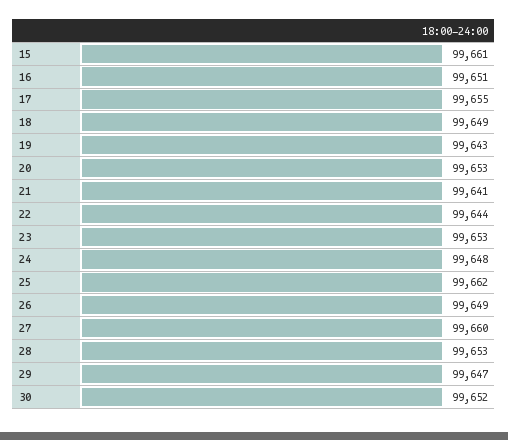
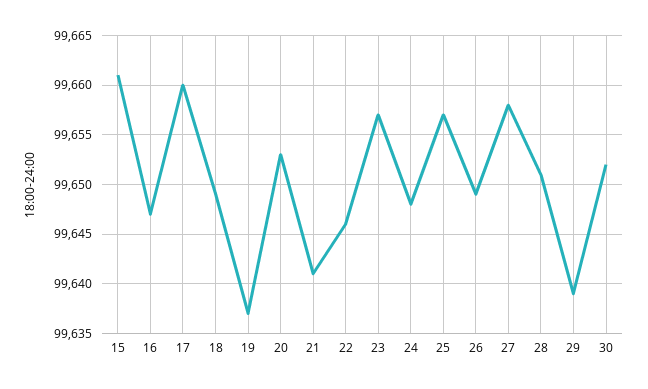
16: 99651 -> 99647
17: 99655 -> 99660
19: 99643 -> 99637
22: 99644 -> 99646
23: 99653 -> 99657
25: 99662 -> 99657
27: 99660 -> 99658
28: 99653 -> 99651
29: 99647 -> 99639

